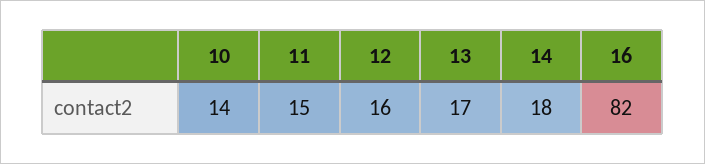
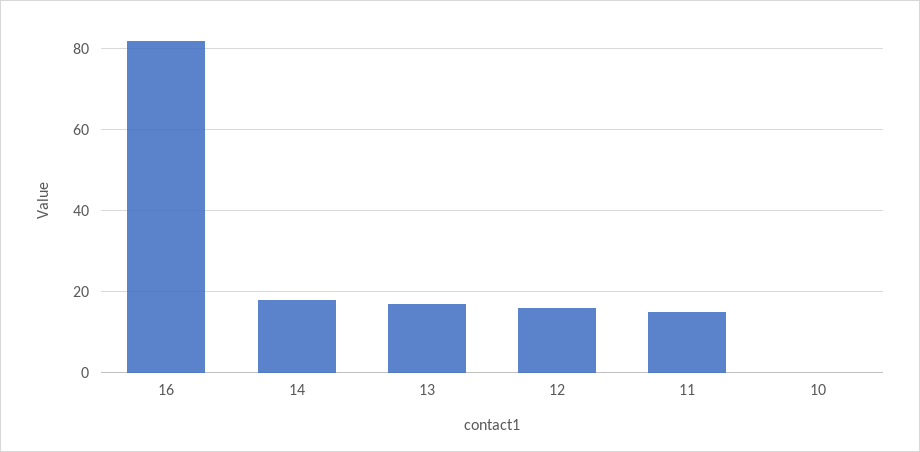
10: 14 -> 0

